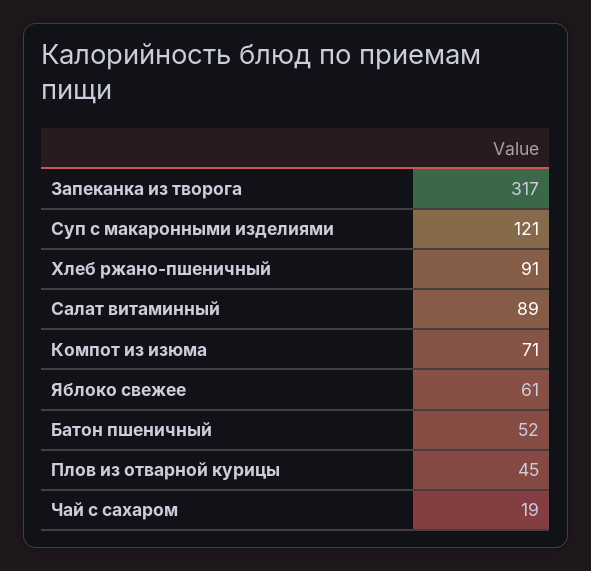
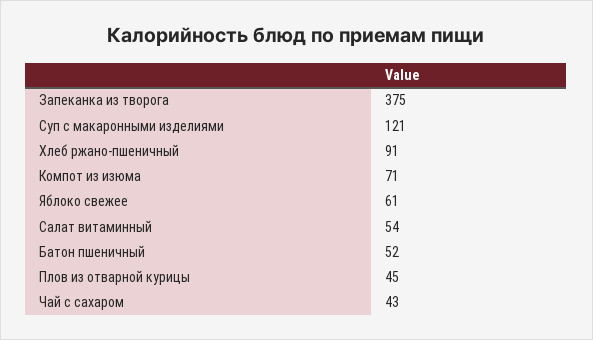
Запеканка из творога: 317 -> 375
Салат витаминный: 89 -> 54
Чай с сахаром: 19 -> 43

